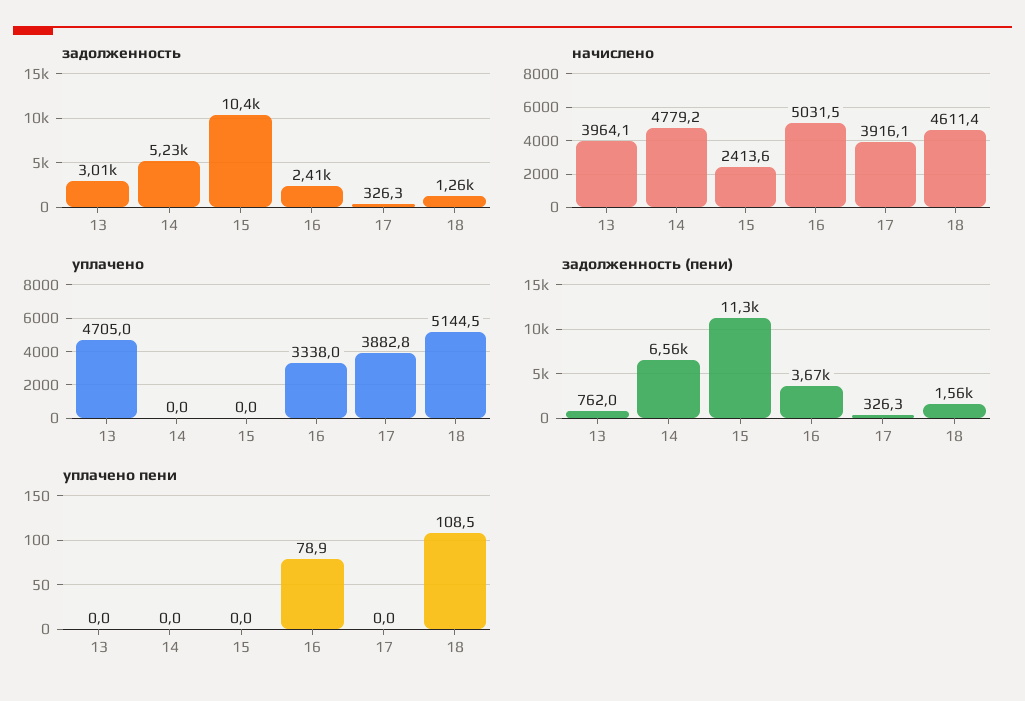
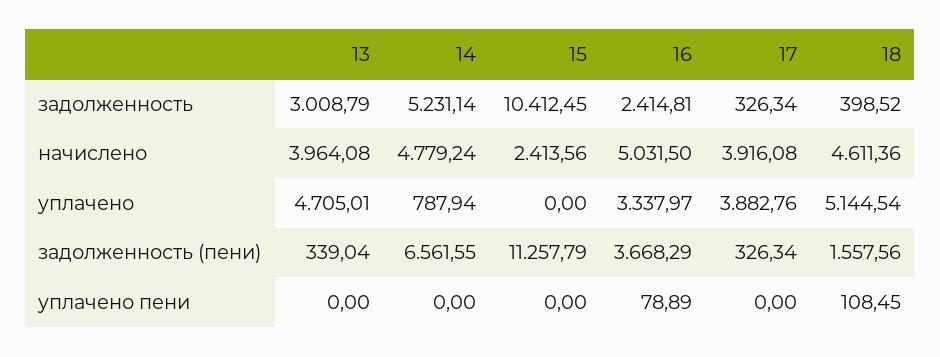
задолженность, 18: 1260 -> 398.52
уплачено, 14: 0 -> 787.94
задолженность (пени), 13: 762 -> 339.04

